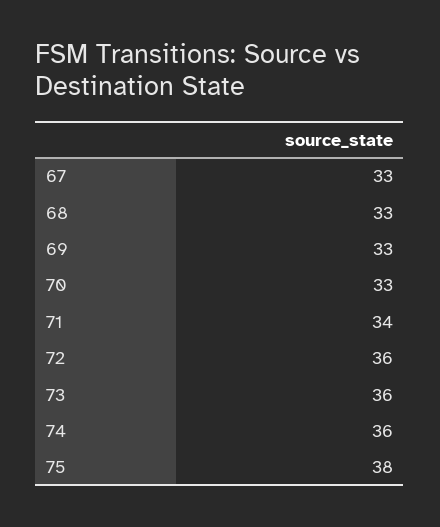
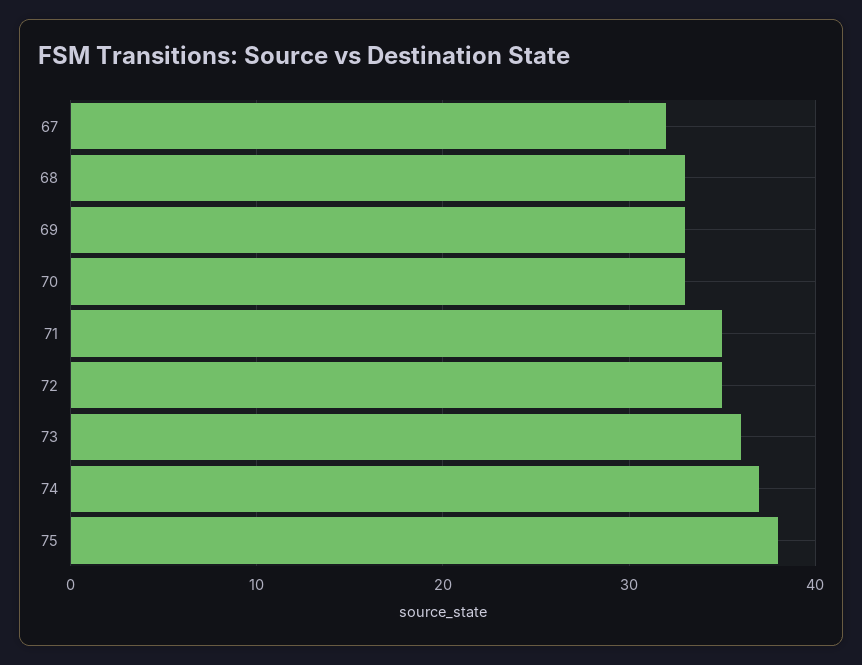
67: 33 -> 32
71: 34 -> 35
72: 36 -> 35
74: 36 -> 37

